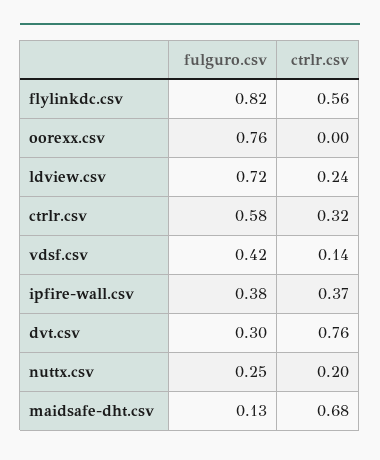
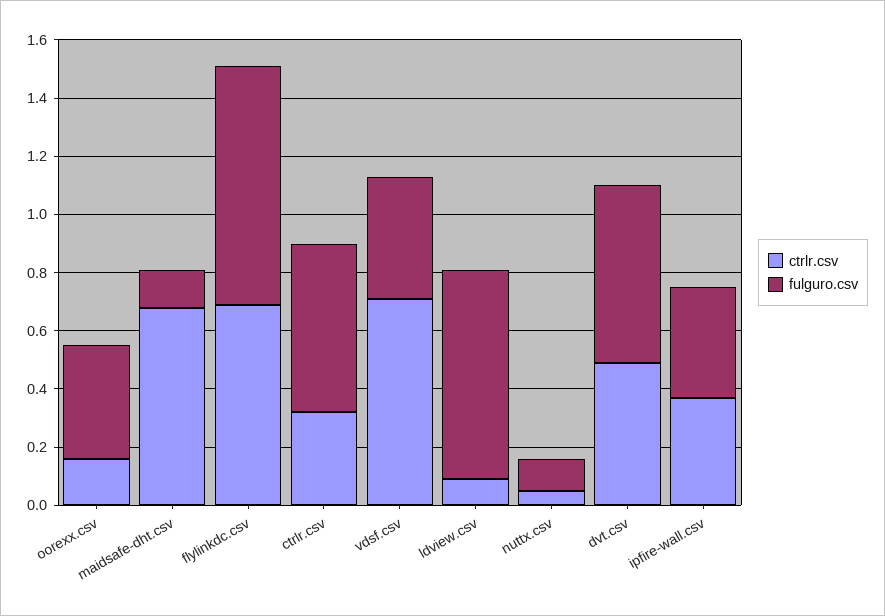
ctrlr.csv, flylinkdc.csv: 0.56 -> 0.7
fulguro.csv, oorexx.csv: 0.76 -> 0.4
ctrlr.csv, oorexx.csv: 0 -> 0.15
ctrlr.csv, ldview.csv: 0.24 -> 0.1
ctrlr.csv, vdsf.csv: 0.14 -> 0.7
fulguro.csv, dvt.csv: 0.3 -> 0.6
ctrlr.csv, dvt.csv: 0.76 -> 0.5
fulguro.csv, nuttx.csv: 0.25 -> 0.1
ctrlr.csv, nuttx.csv: 0.2 -> 0.05

